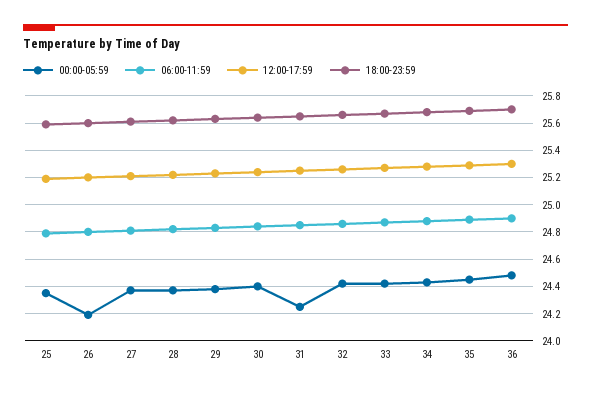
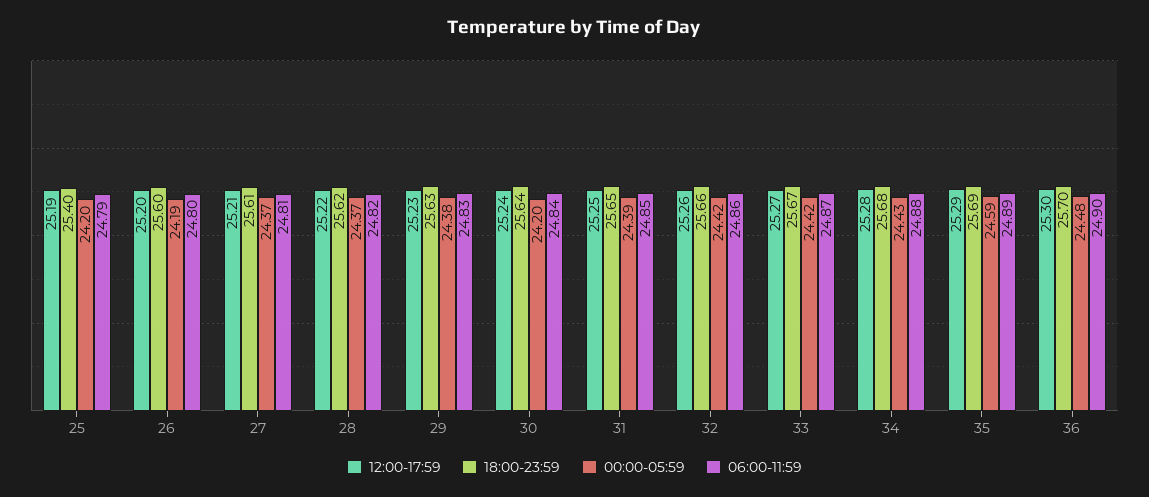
00:00-05:59, 25: 24.35 -> 24.2
18:00-23:59, 25: 25.6 -> 25.4
00:00-05:59, 30: 24.4 -> 24.2
00:00-05:59, 31: 24.25 -> 24.39
00:00-05:59, 35: 24.45 -> 24.59

